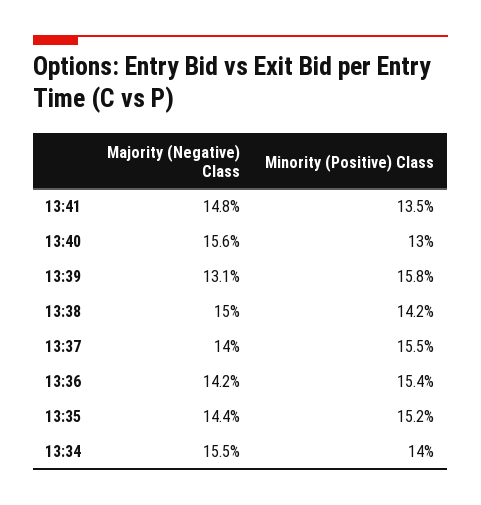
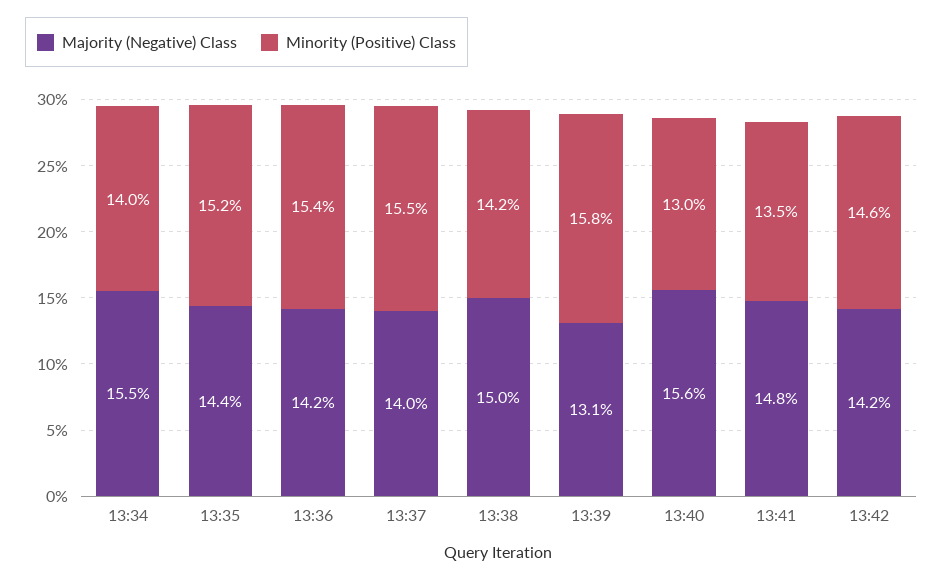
Majority (Negative) Class, 13:42: none -> 14.2
Minority (Positive) Class, 13:42: none -> 14.6

